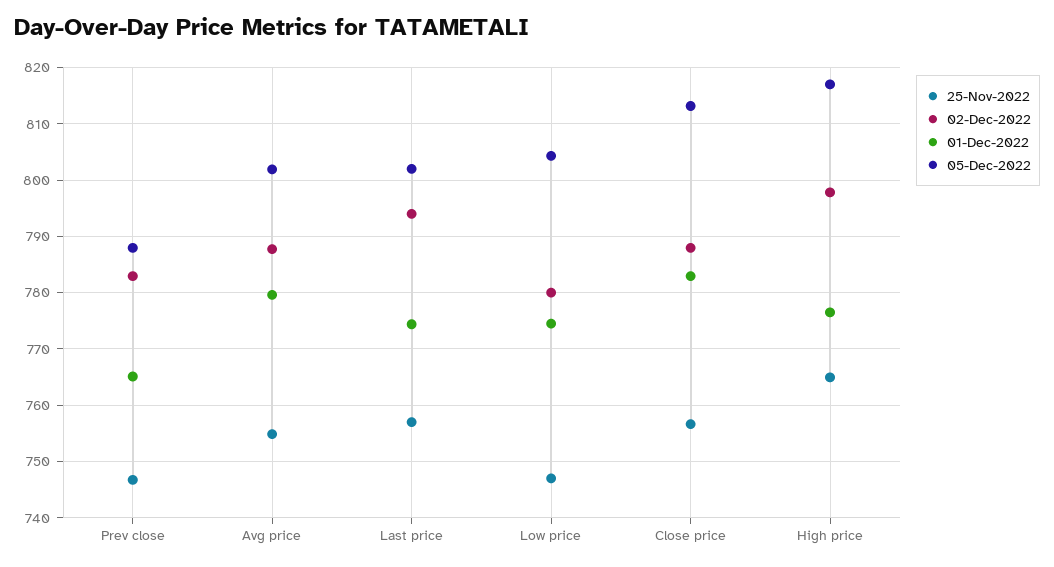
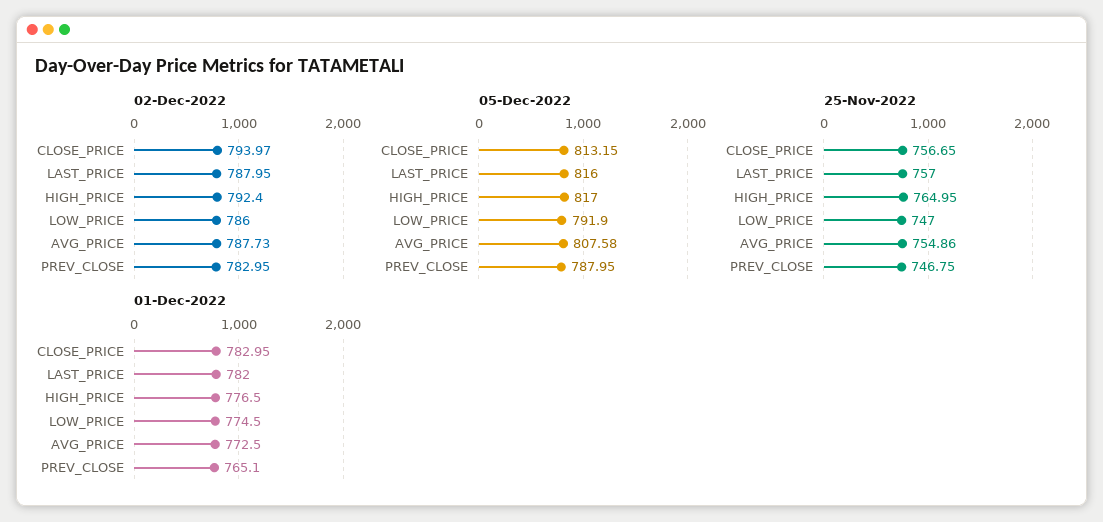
01-Dec-2022, Avg price: 780 -> 772.5
05-Dec-2022, Avg price: 802 -> 807.58
02-Dec-2022, Last price: 794 -> 787.95
01-Dec-2022, Last price: 774 -> 782
05-Dec-2022, Last price: 802 -> 816
02-Dec-2022, Low price: 780 -> 786
05-Dec-2022, Low price: 804 -> 791.9
02-Dec-2022, Close price: 788 -> 793.97
02-Dec-2022, High price: 798 -> 792.4

